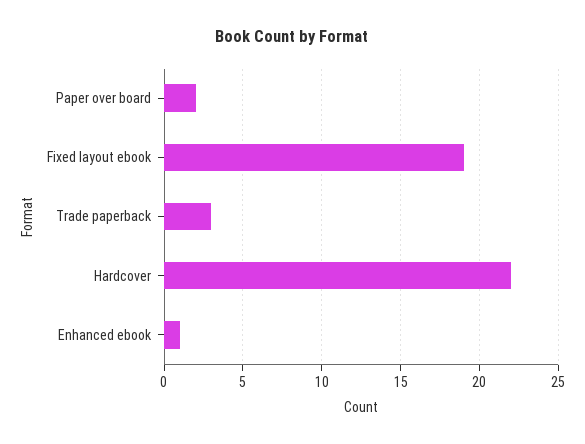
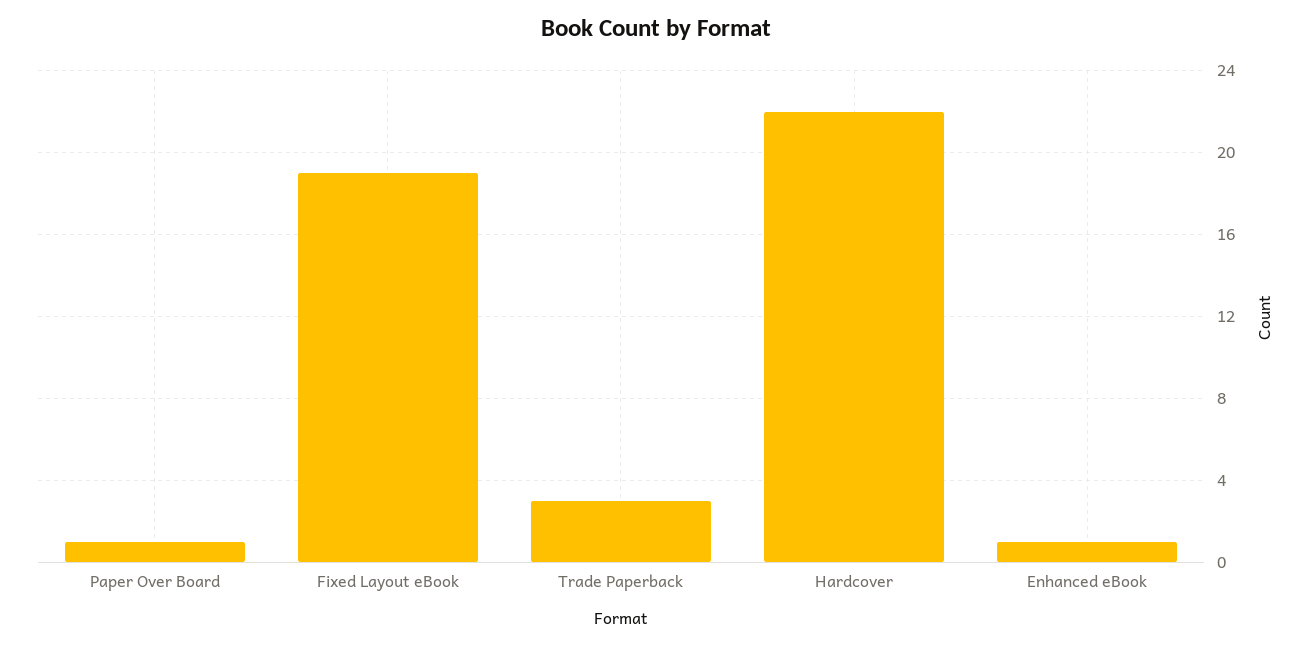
Paper over board: 2 -> 1

